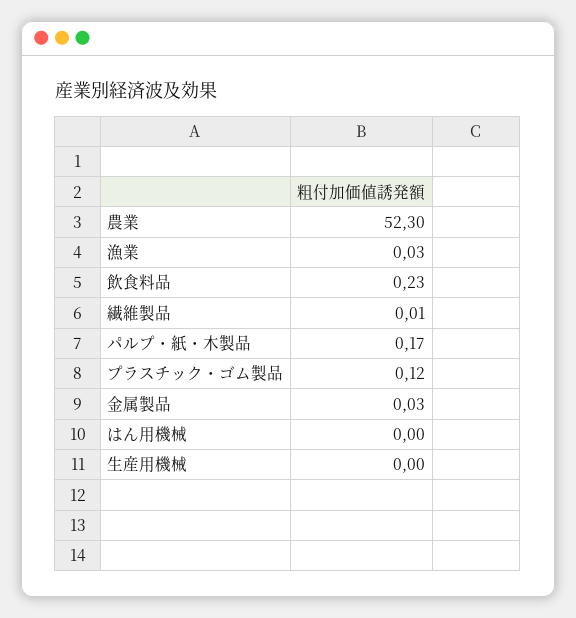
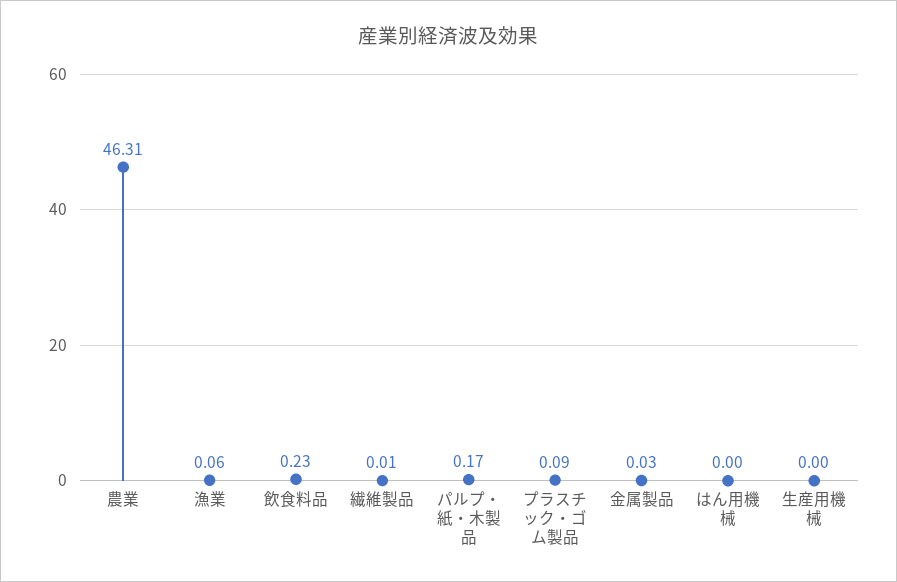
農業: 52.3 -> 46.31
漁業: 0.03 -> 0.06
プラスチック・ゴム製品: 0.12 -> 0.09

